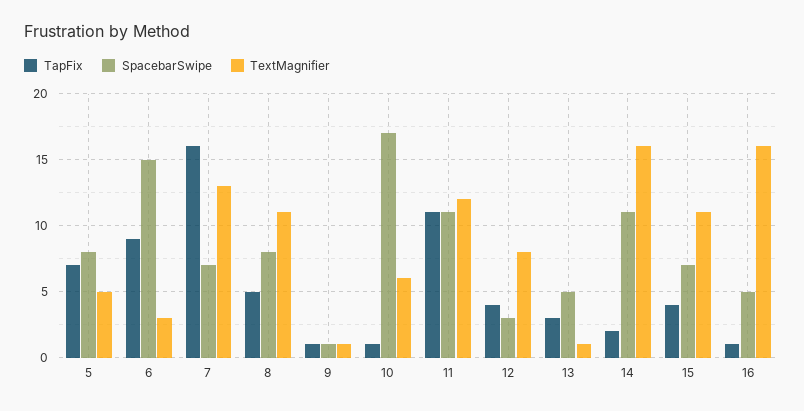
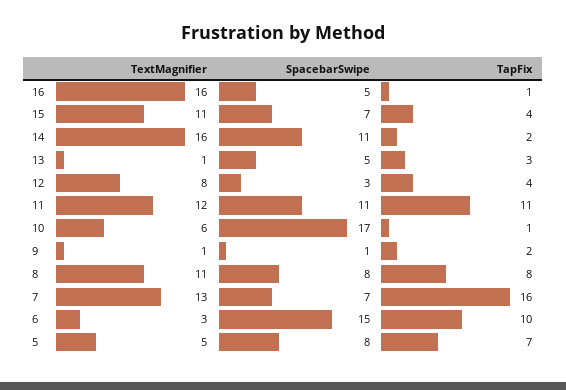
TapFix, 6: 9 -> 10
TapFix, 8: 5 -> 8
TapFix, 9: 1 -> 2

